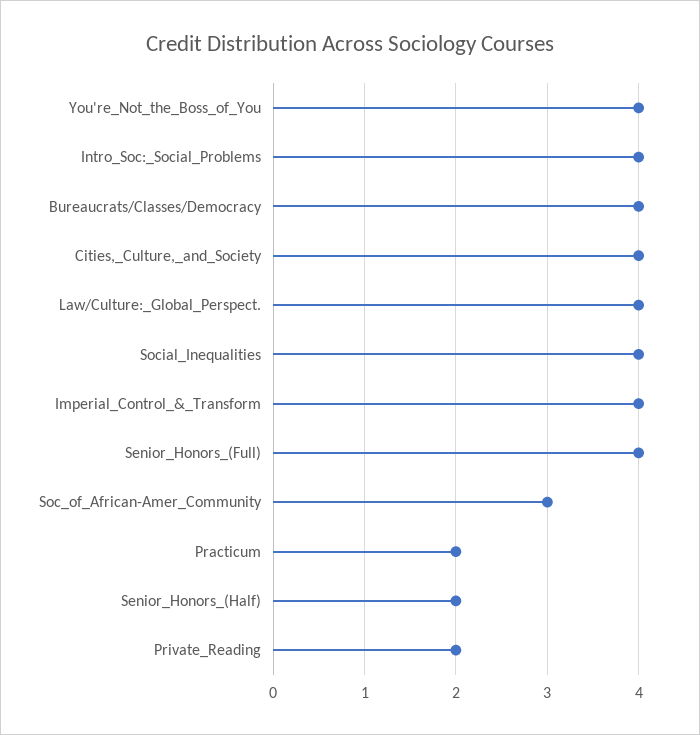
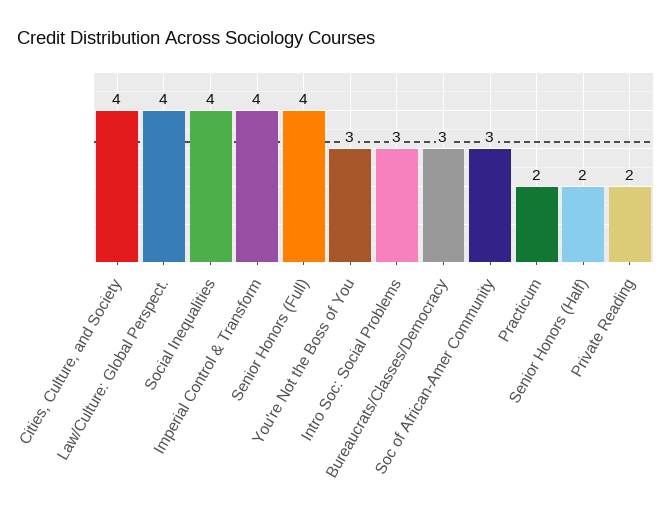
You're_Not_the_Boss_of_You: 4 -> 3
Intro_Soc:_Social_Problems: 4 -> 3
Bureaucrats/Classes/Democracy: 4 -> 3

